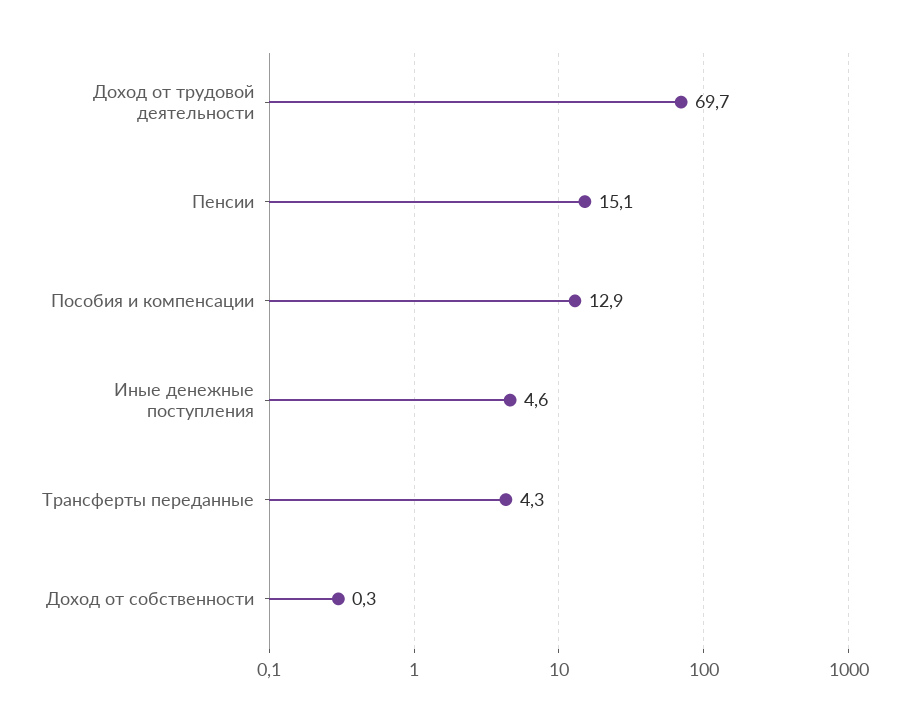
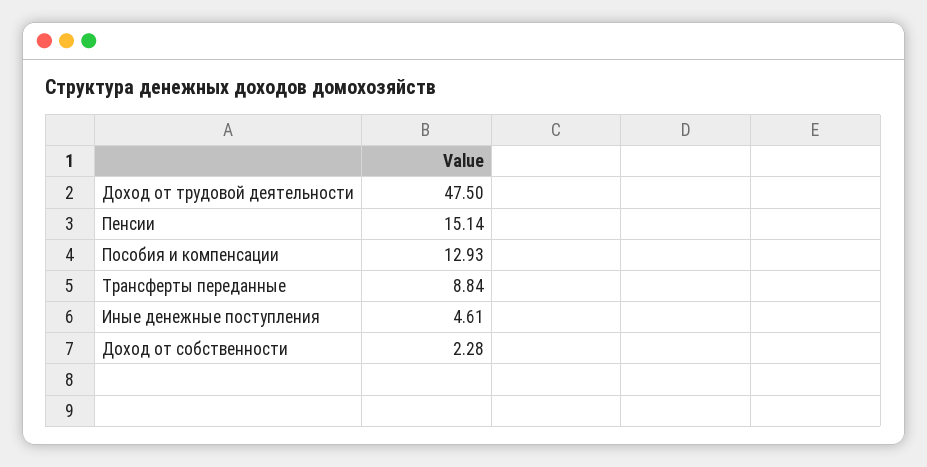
Доход от трудовой деятельности: 69.7 -> 47.5
Трансферты переданные: 4.3 -> 8.84
Доход от собственности: 0.3 -> 2.28

